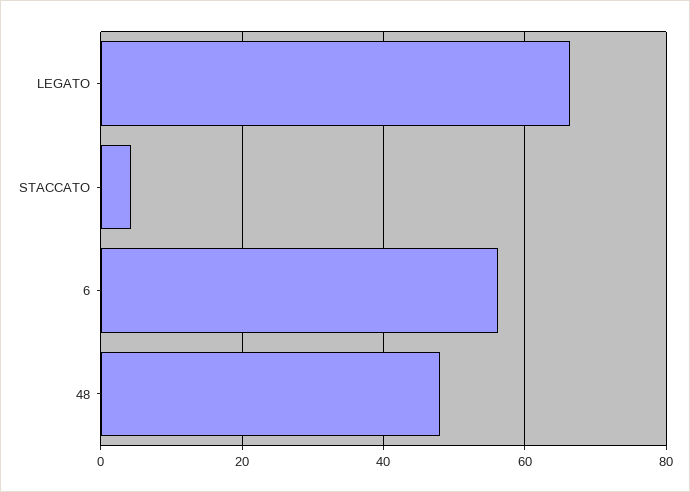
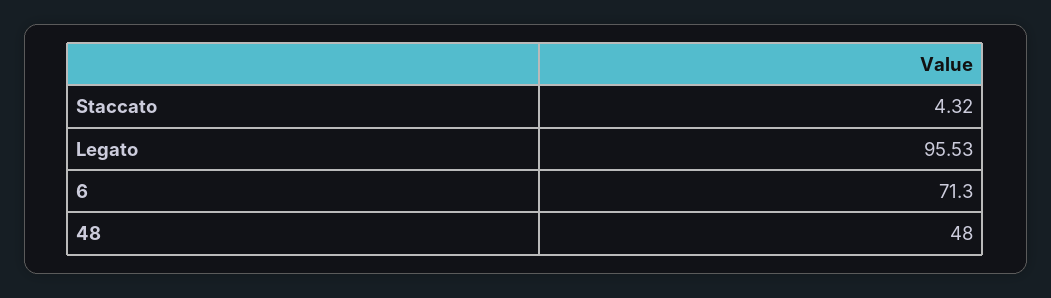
LEGATO: 66 -> 95.53
6: 56 -> 71.3

